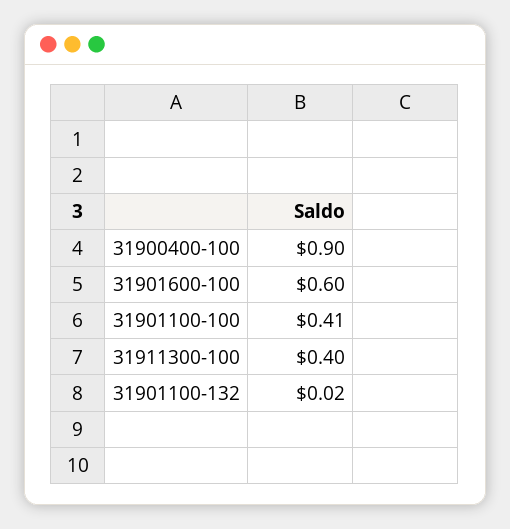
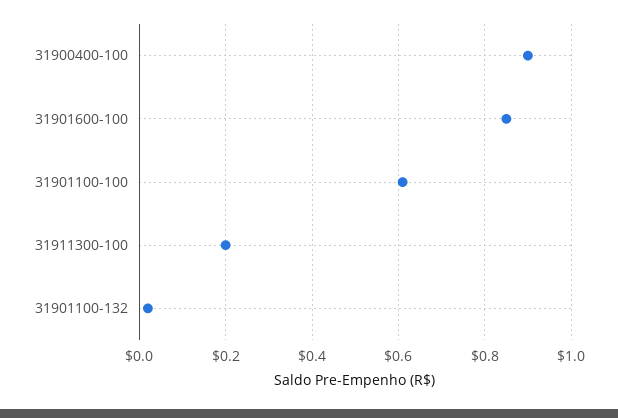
31901600-100: 0.6 -> 0.85
31901100-100: 0.41 -> 0.6
31911300-100: 0.4 -> 0.2

